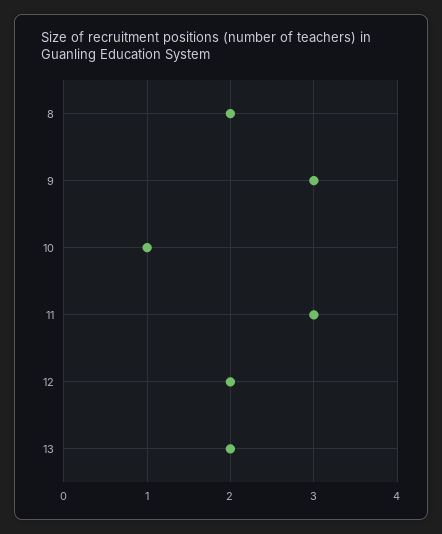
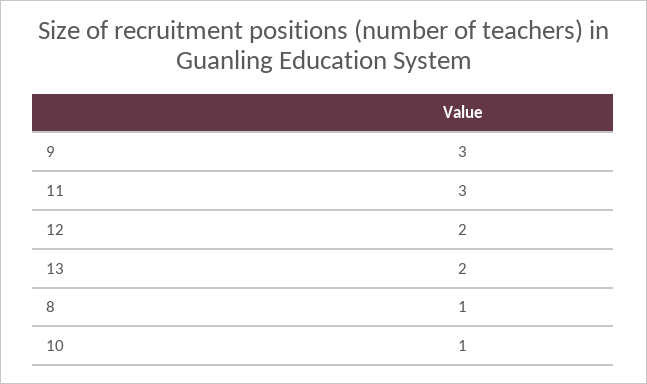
8: 2 -> 1

